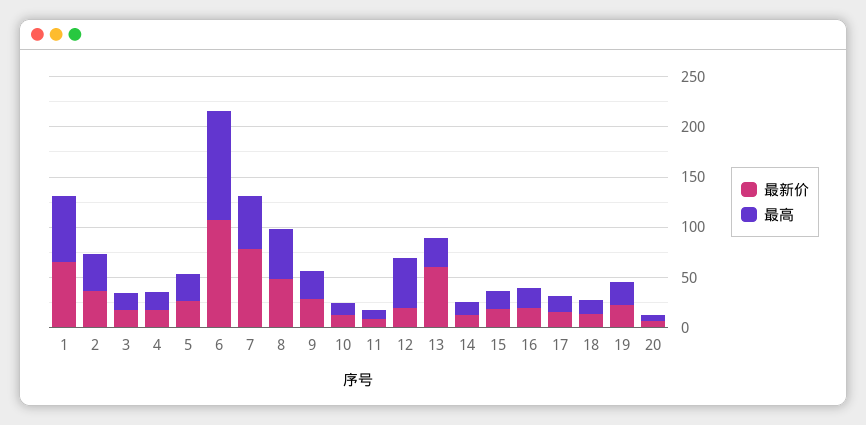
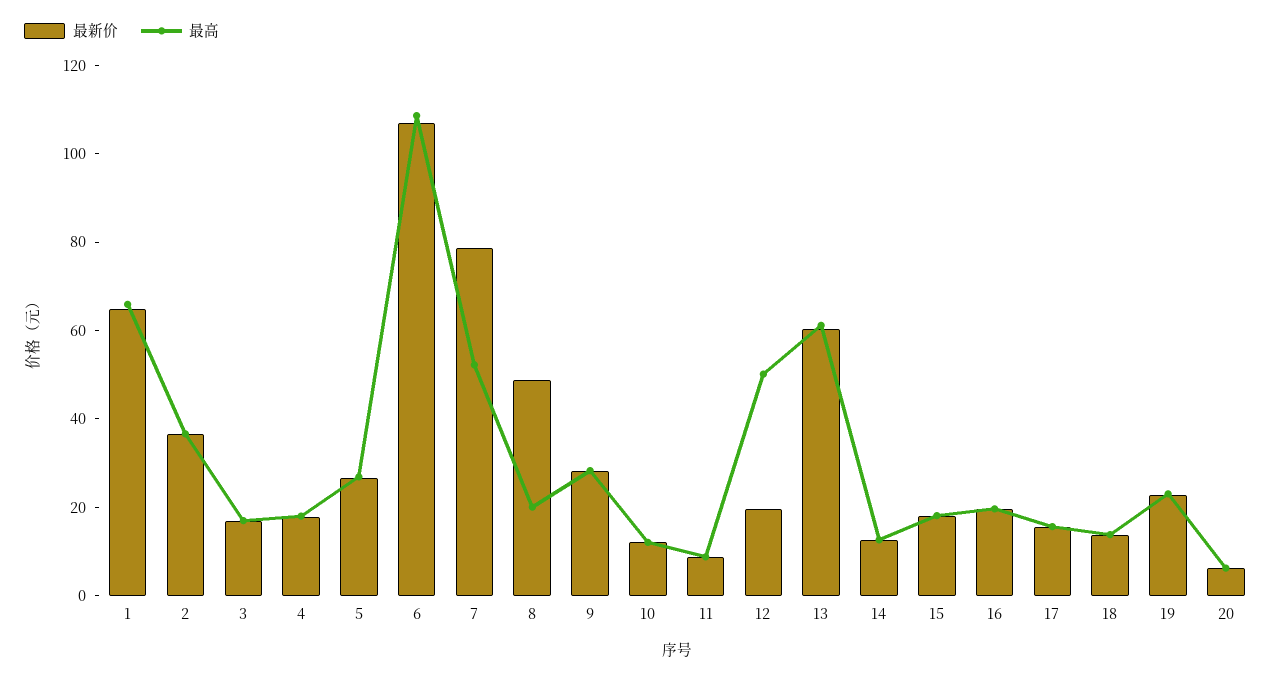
最高, 8: 50 -> 20
最高, 13: 30 -> 60

